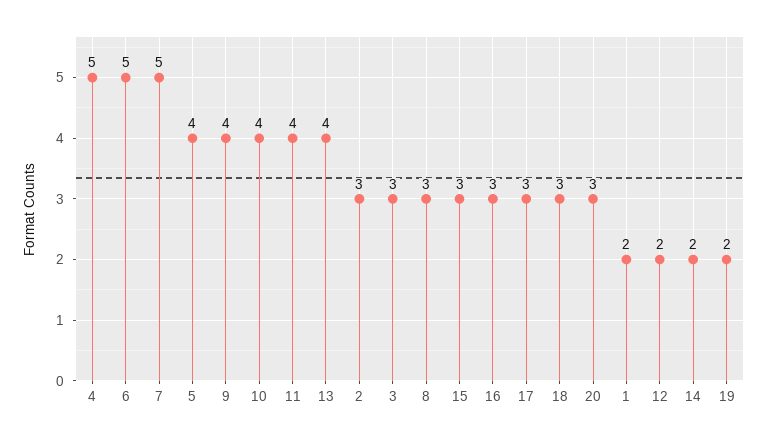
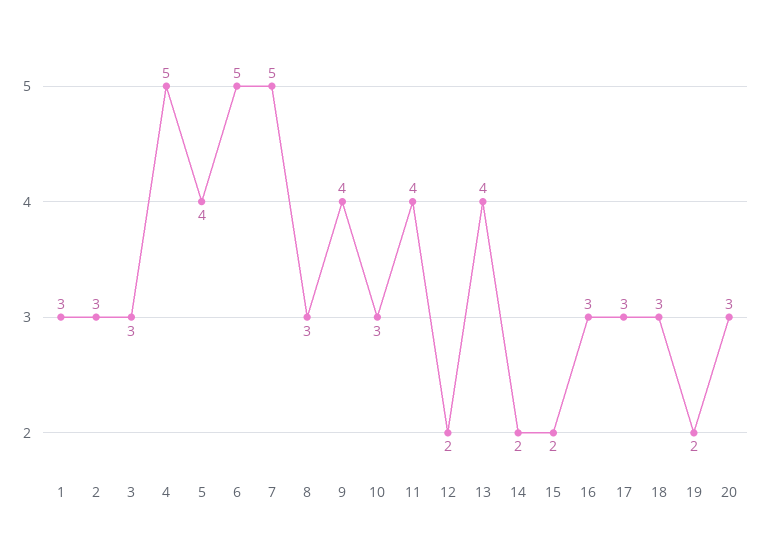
10: 4 -> 3
15: 3 -> 2
1: 2 -> 3

